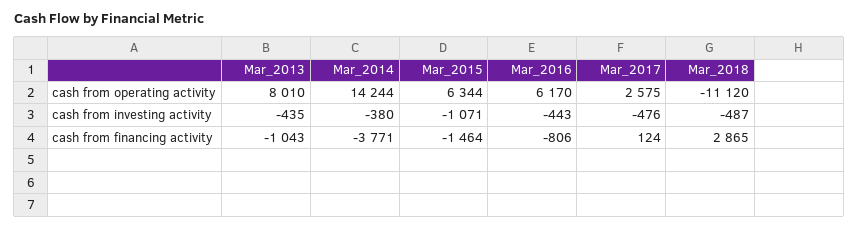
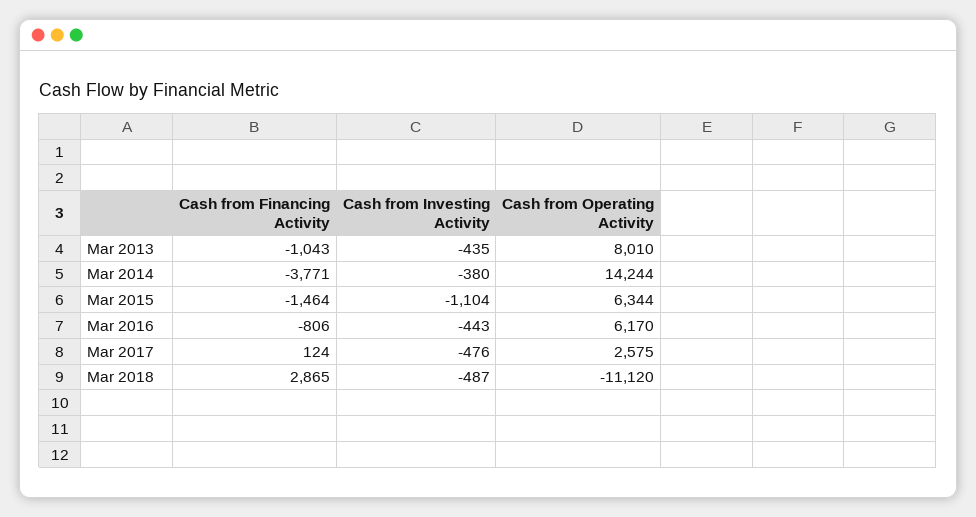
Mar_2015, cash from investing activity: -1071 -> -1104

